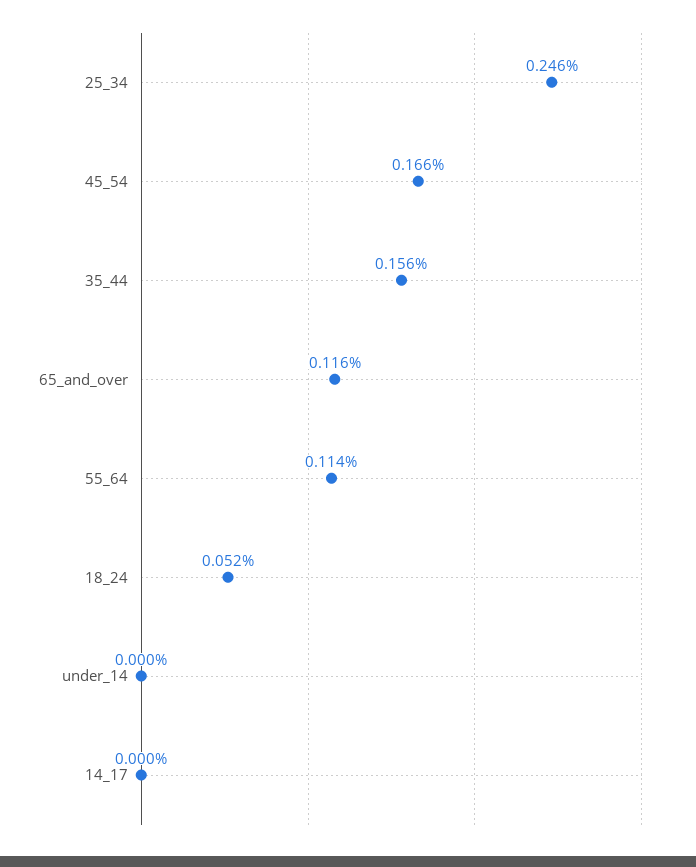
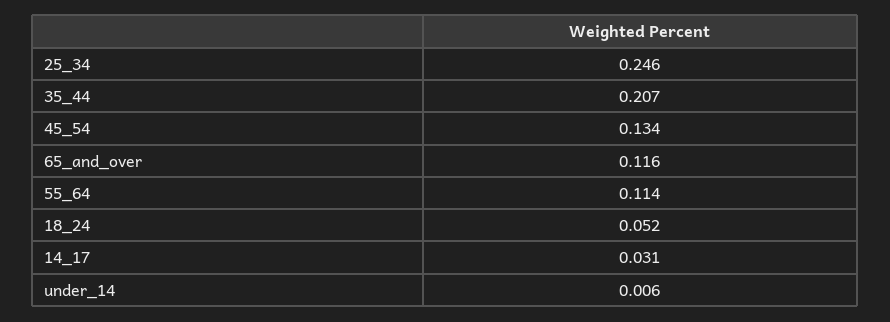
45_54: 0.166 -> 0.134
35_44: 0.156 -> 0.207
under_14: 0 -> 0.006
14_17: 0 -> 0.031

